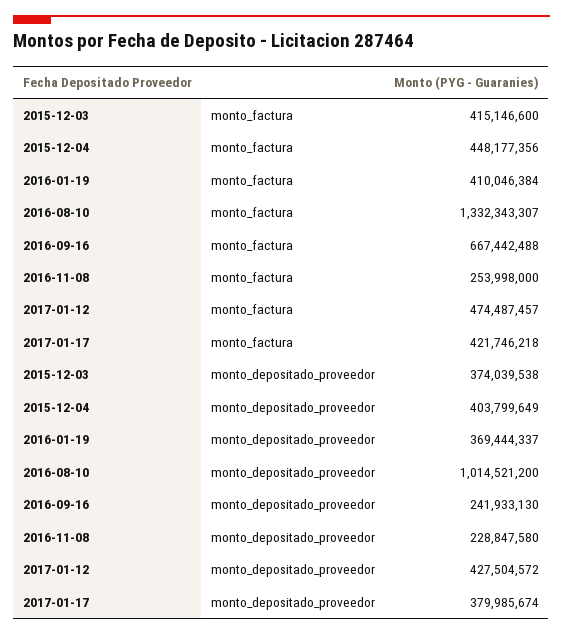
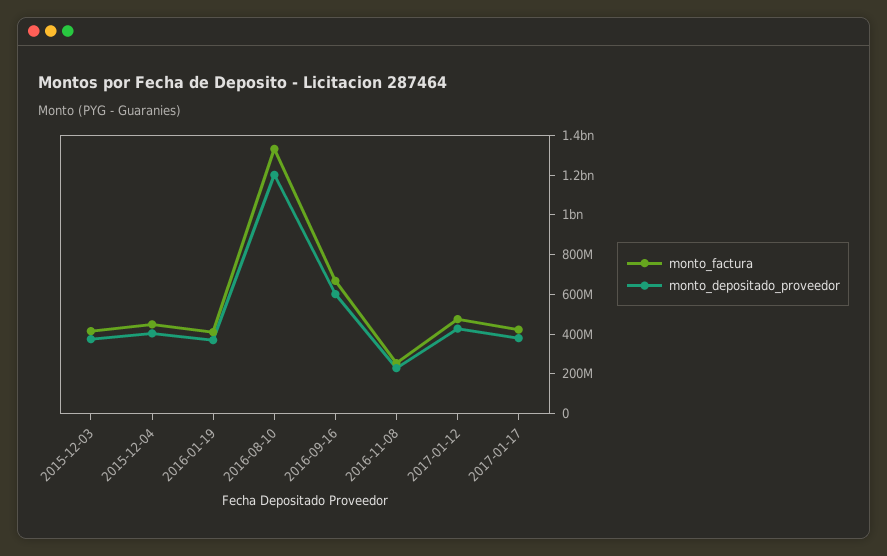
monto_depositado_proveedor, 2016-08-10: 1014521200 -> 1200000000
monto_depositado_proveedor, 2016-09-16: 241933130 -> 600000000

